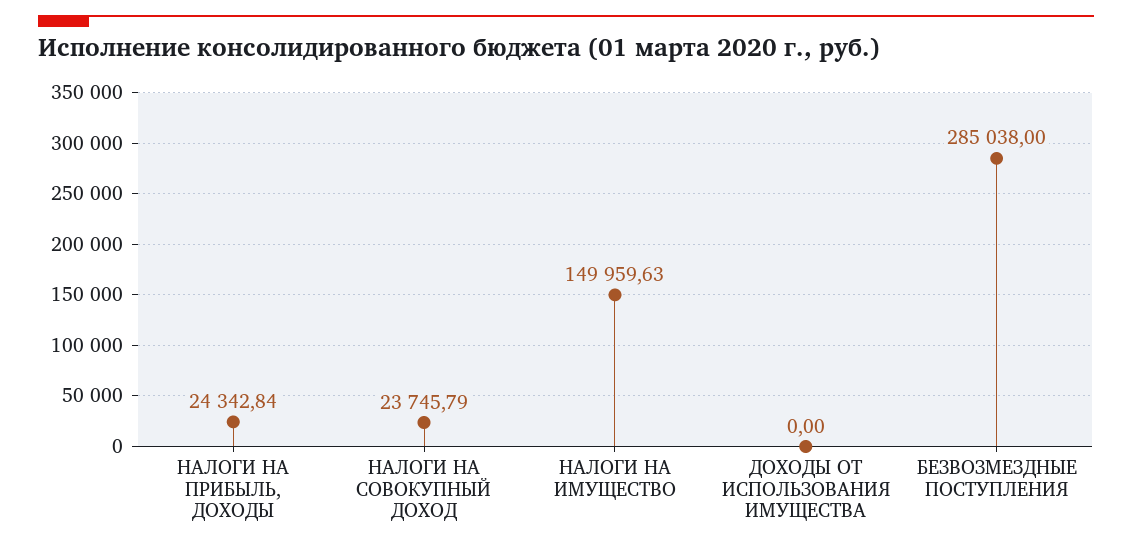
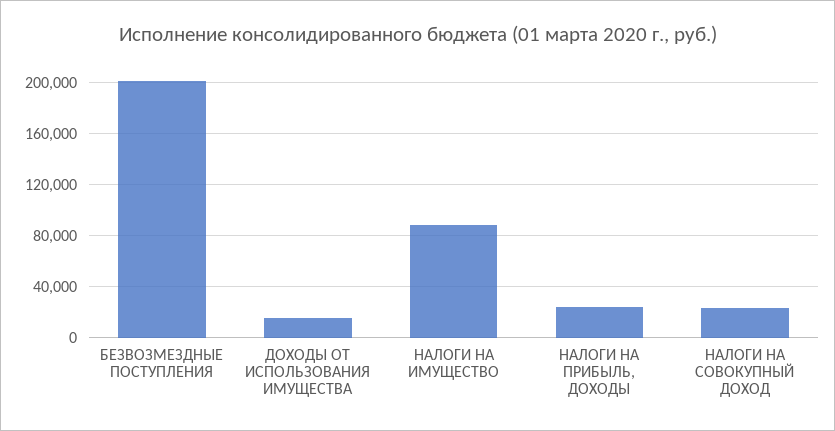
НАЛОГИ НА ИМУЩЕСТВО: 149959.63 -> 90000
ДОХОДЫ ОТ ИСПОЛЬЗОВАНИЯ ИМУЩЕСТВА: 0 -> 15000
БЕЗВОЗМЕЗДНЫЕ ПОСТУПЛЕНИЯ: 285038 -> 200000

